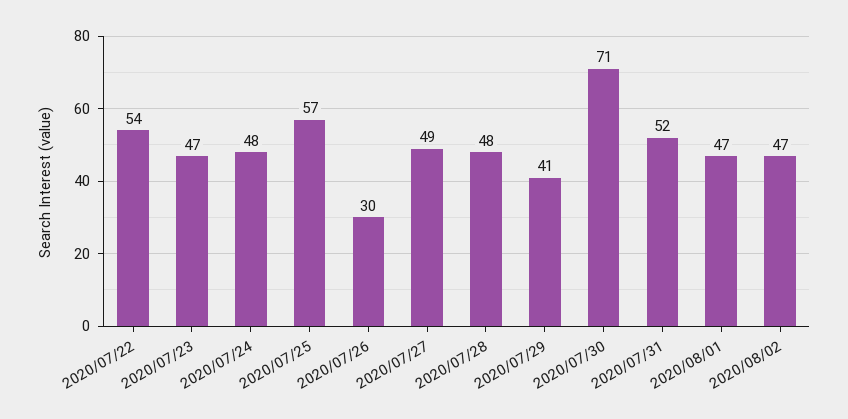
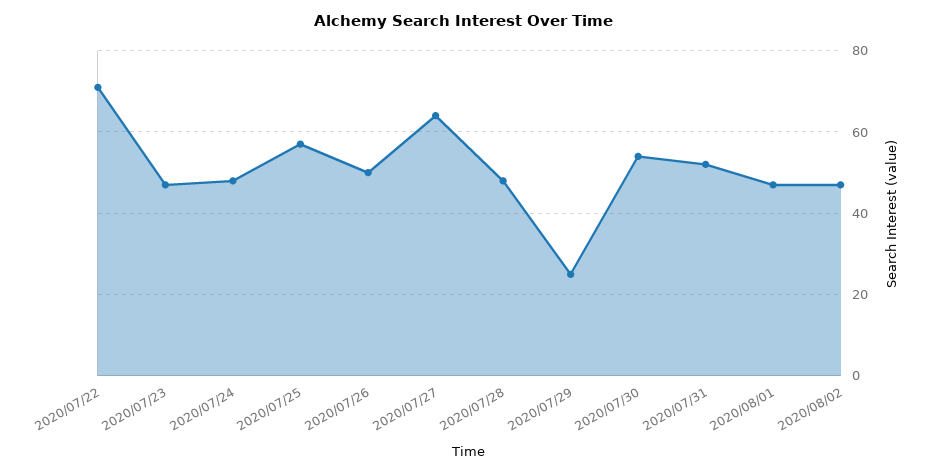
2020/07/22: 54 -> 70
2020/07/26: 30 -> 50
2020/07/27: 49 -> 65
2020/07/29: 41 -> 25
2020/07/30: 71 -> 55

